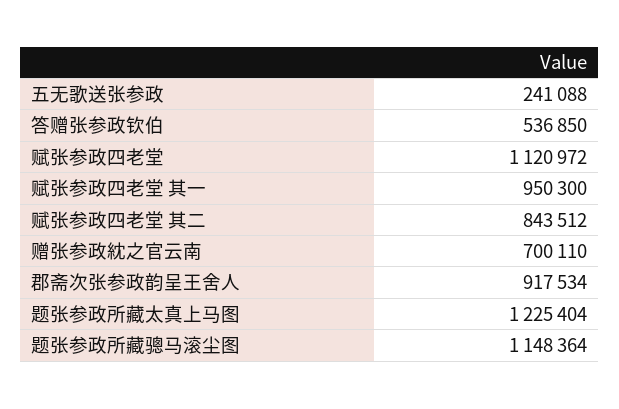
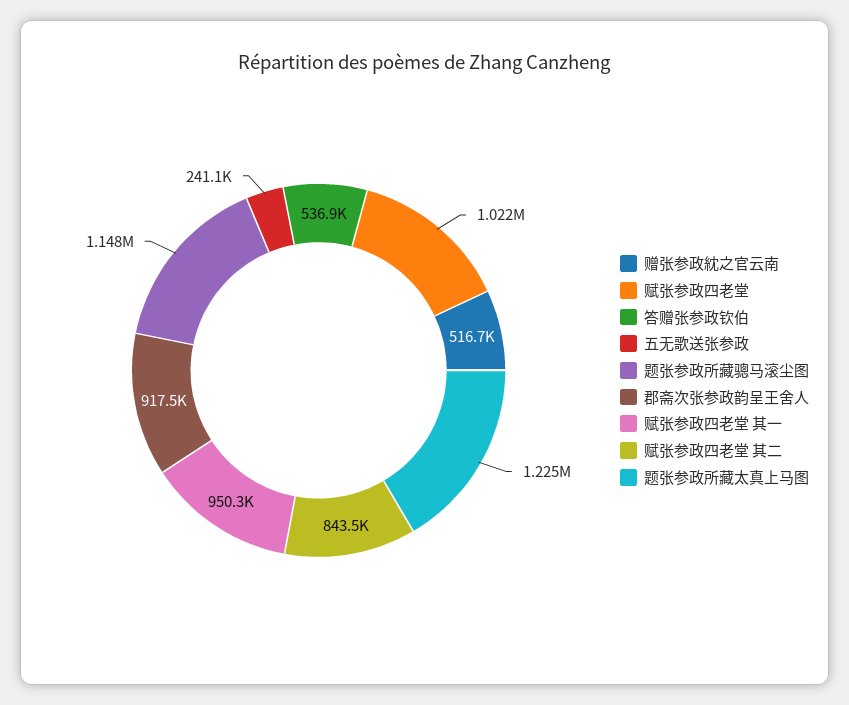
赋张参政四老堂: 1120972 -> 1022000
赠张参政紞之官云南: 700110 -> 516700

